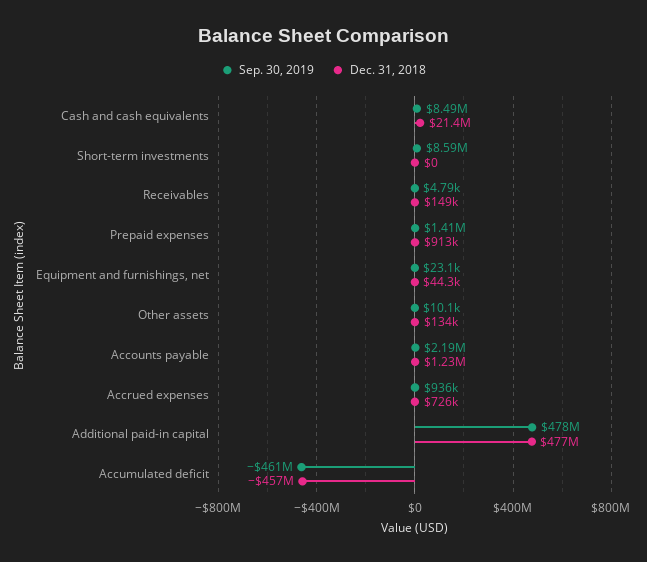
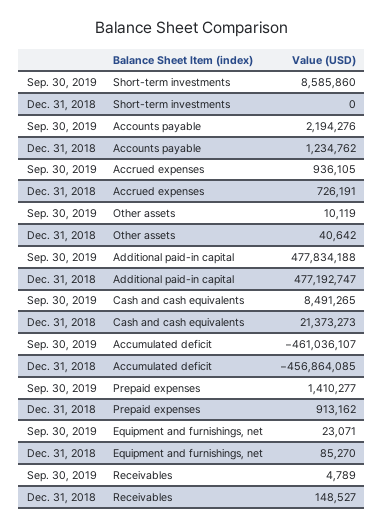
Dec. 31, 2018, Equipment and furnishings, net: 44300 -> 85270
Dec. 31, 2018, Other assets: 134000 -> 40642

